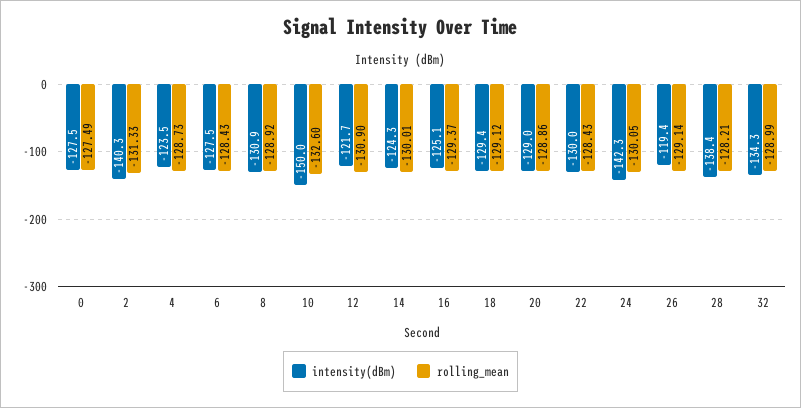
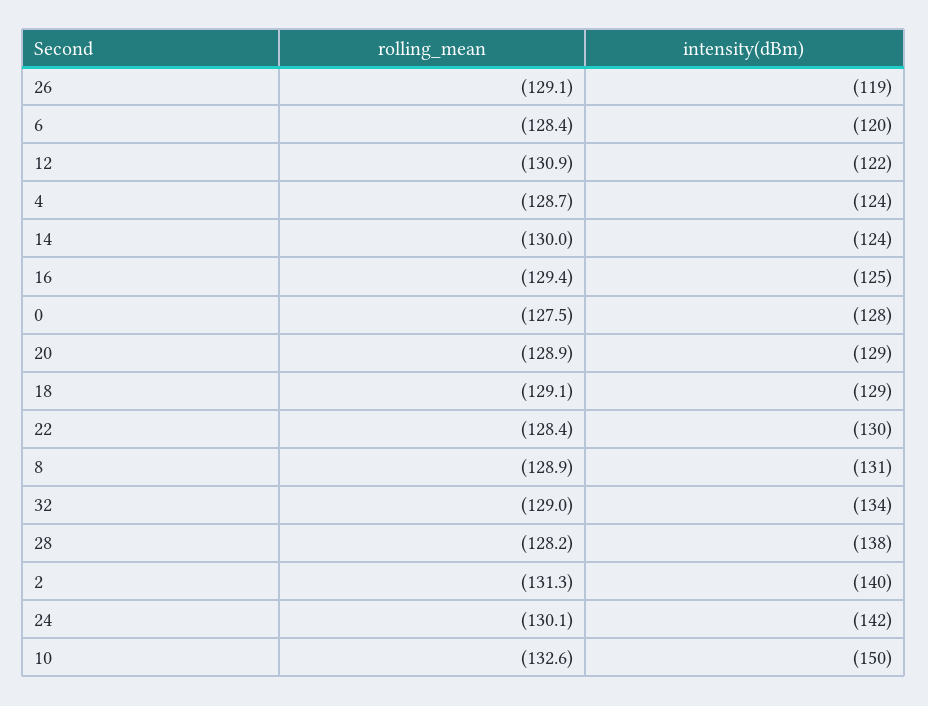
intensity(dBm), 6: -127.5 -> -120

